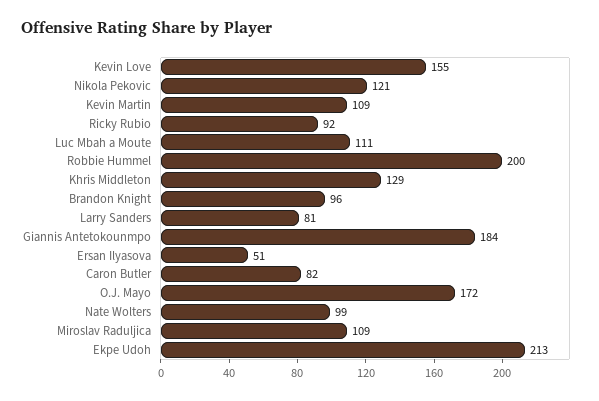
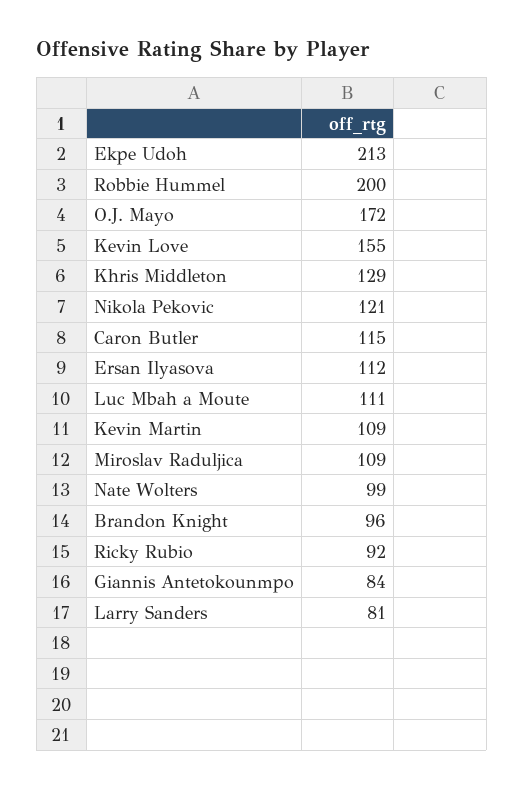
Giannis Antetokounmpo: 184 -> 84
Ersan Ilyasova: 51 -> 112
Caron Butler: 82 -> 115

